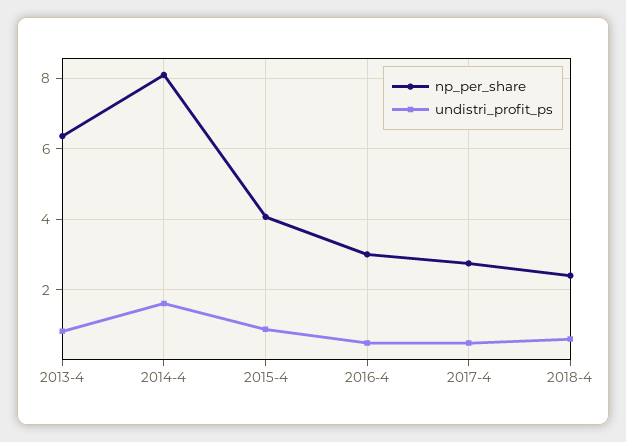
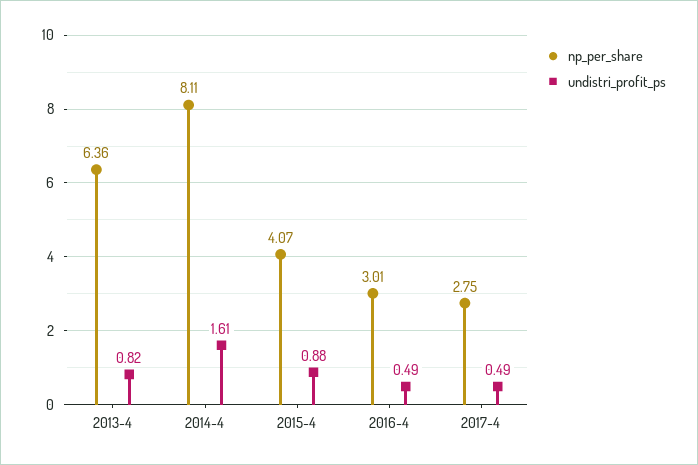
np_per_share, 2018-4: 2.4 -> none
undistri_profit_ps, 2018-4: 0.6 -> none

